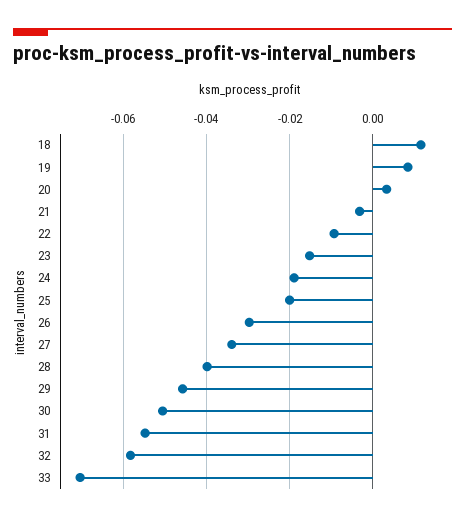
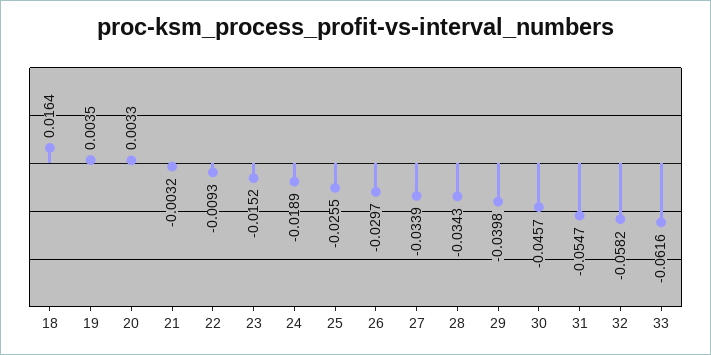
18: 0.012 -> 0.0164
19: 0.008 -> 0.0035
25: -0.02 -> -0.0255
28: -0.04 -> -0.0343
29: -0.046 -> -0.0398
30: -0.05 -> -0.0457
33: -0.07 -> -0.0616

